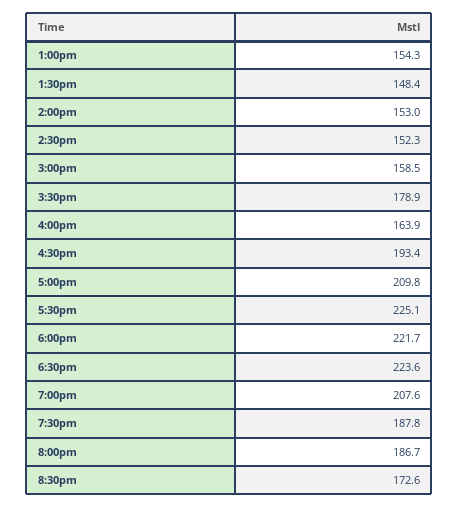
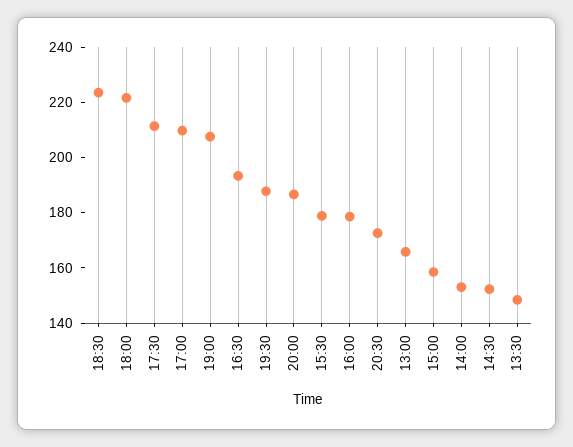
1:00pm: 154.3 -> 165
4:00pm: 163.9 -> 180
5:30pm: 225.1 -> 210

